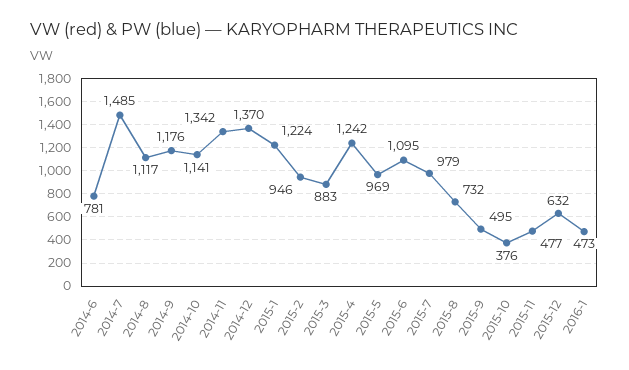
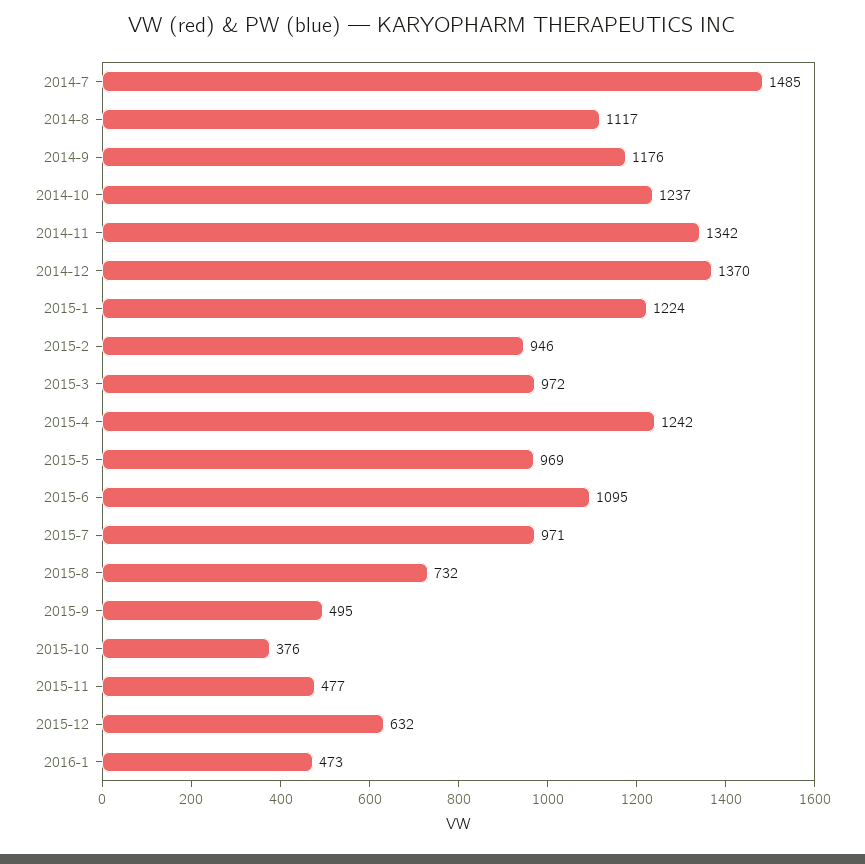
2014-6: 781 -> none
2014-10: 1141 -> 1237
2015-3: 883 -> 972
2015-7: 979 -> 971

